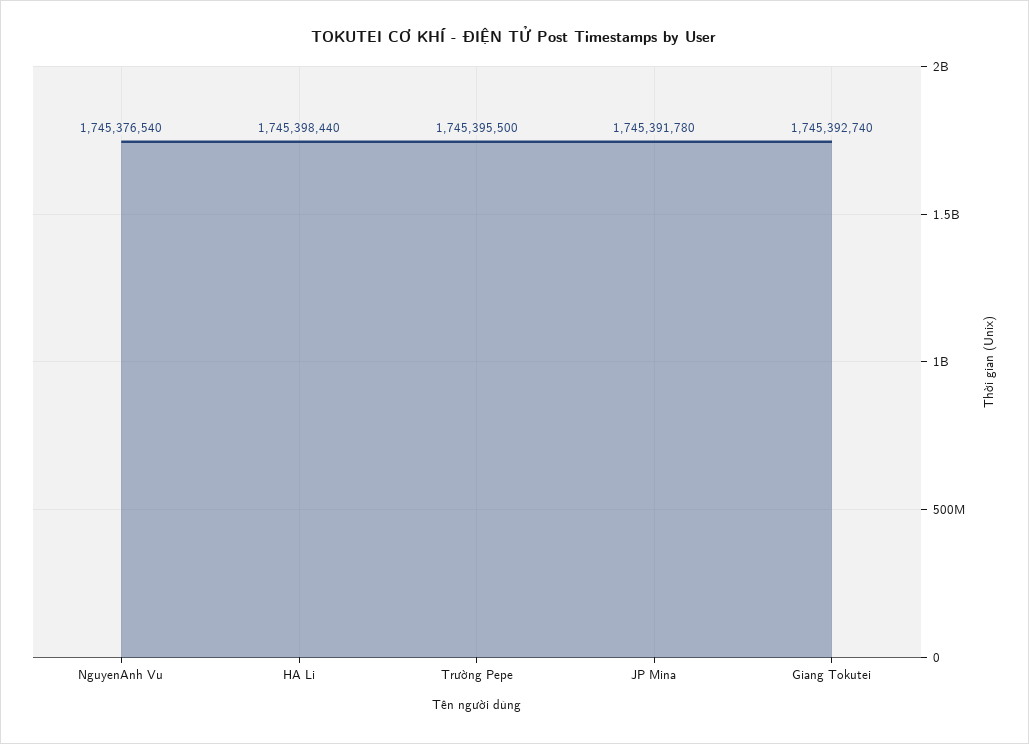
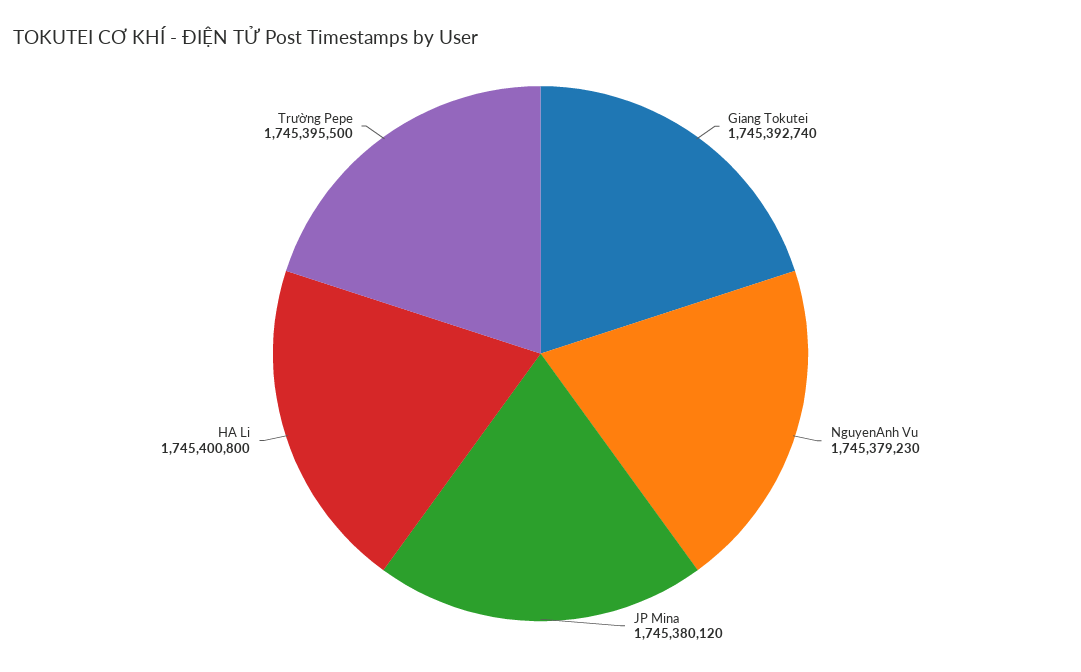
NguyenAnh Vu: 1745376540 -> 1745379230
HA Li: 1745398440 -> 1745400800
JP Mina: 1745391780 -> 1745380120

